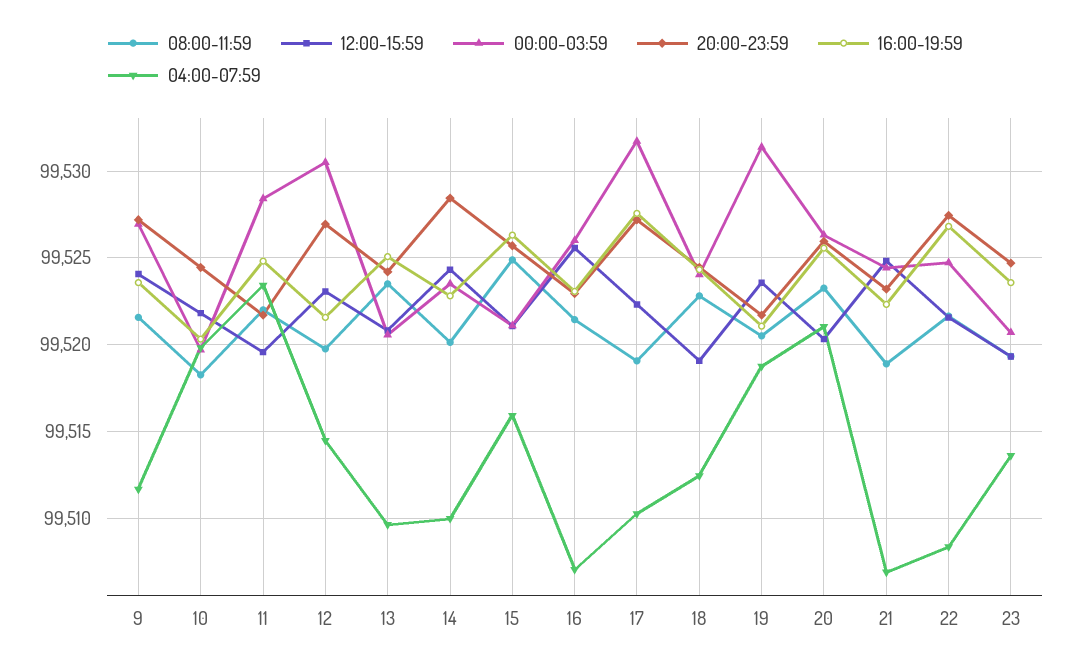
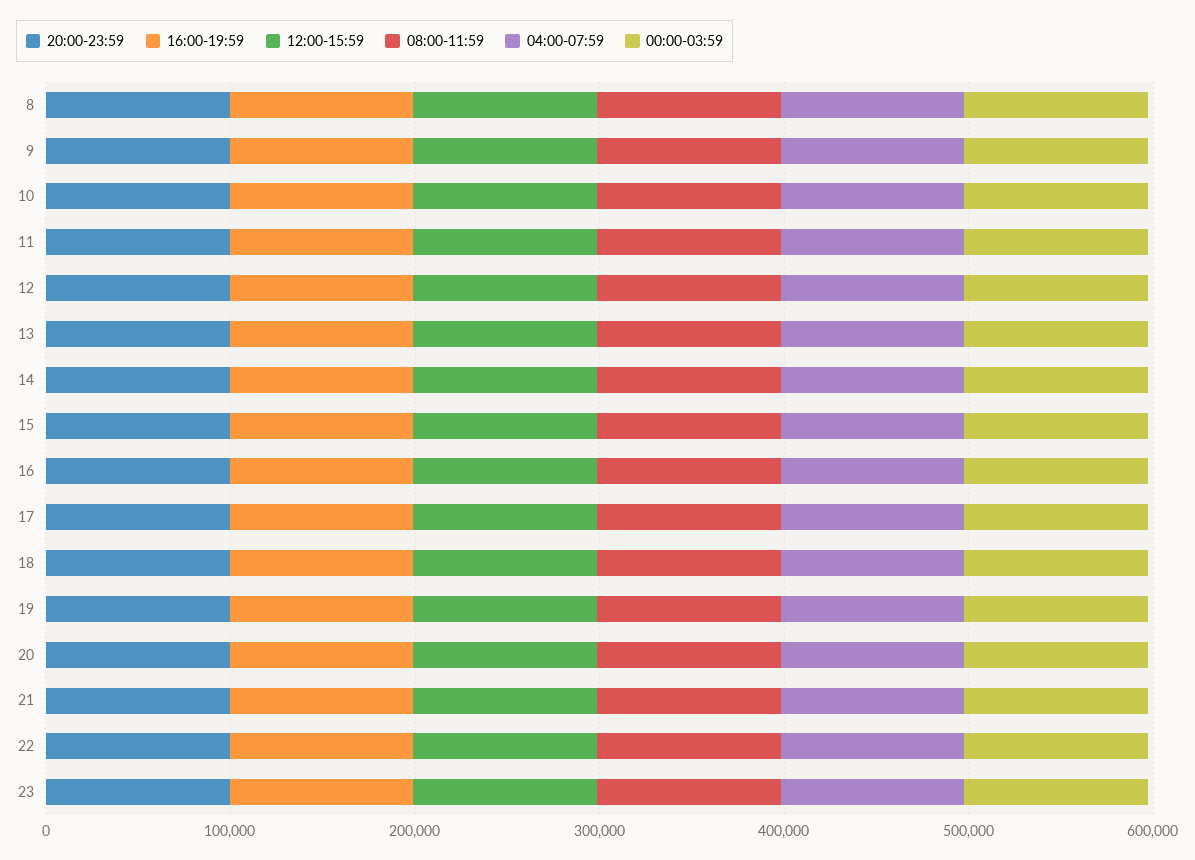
20:00-23:59, 8: none -> 100000
16:00-19:59, 8: none -> 100000
12:00-15:59, 8: none -> 100000
08:00-11:59, 8: none -> 100000
04:00-07:59, 8: none -> 100000
00:00-03:59, 8: none -> 100000

